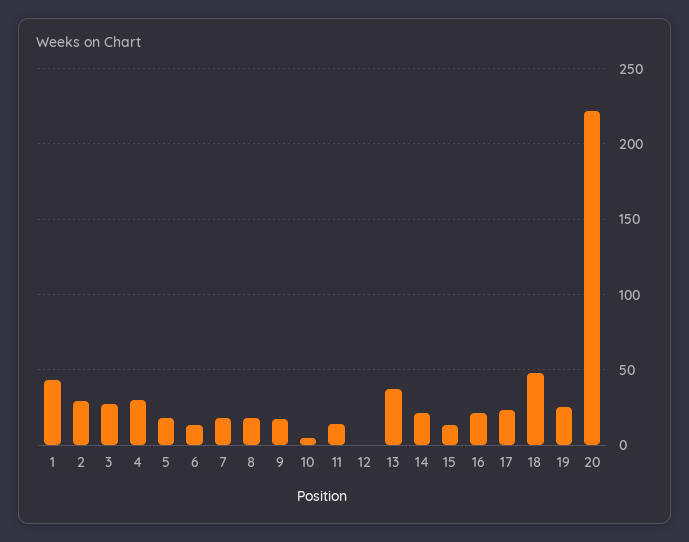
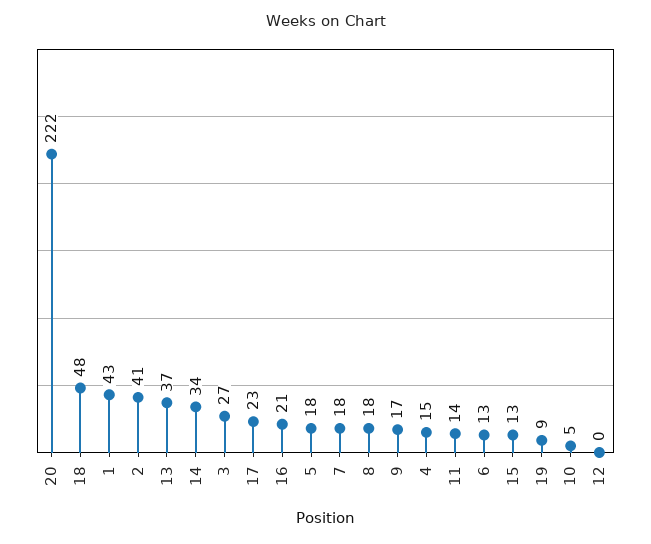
2: 30 -> 41
4: 30 -> 15
14: 20 -> 34
19: 25 -> 9

